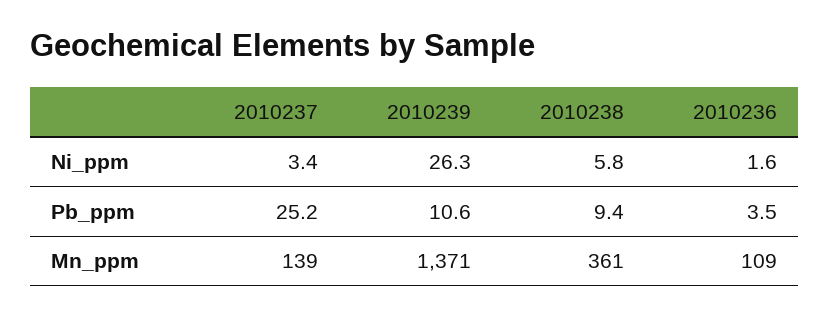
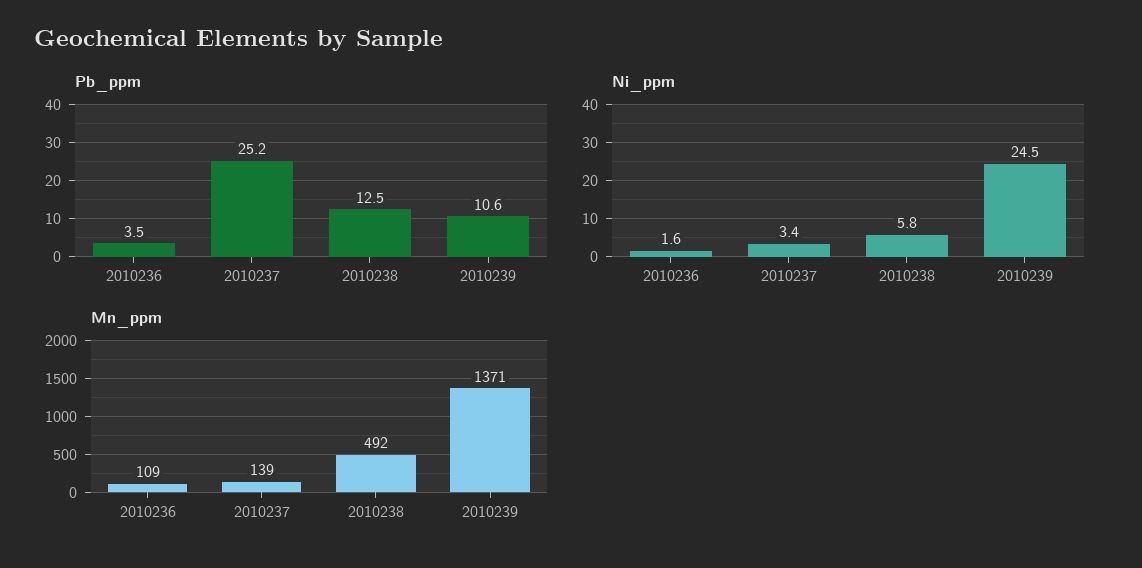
Ni_ppm, 2010239: 26.3 -> 24.5
Pb_ppm, 2010238: 9.4 -> 12.5
Mn_ppm, 2010238: 361 -> 492

